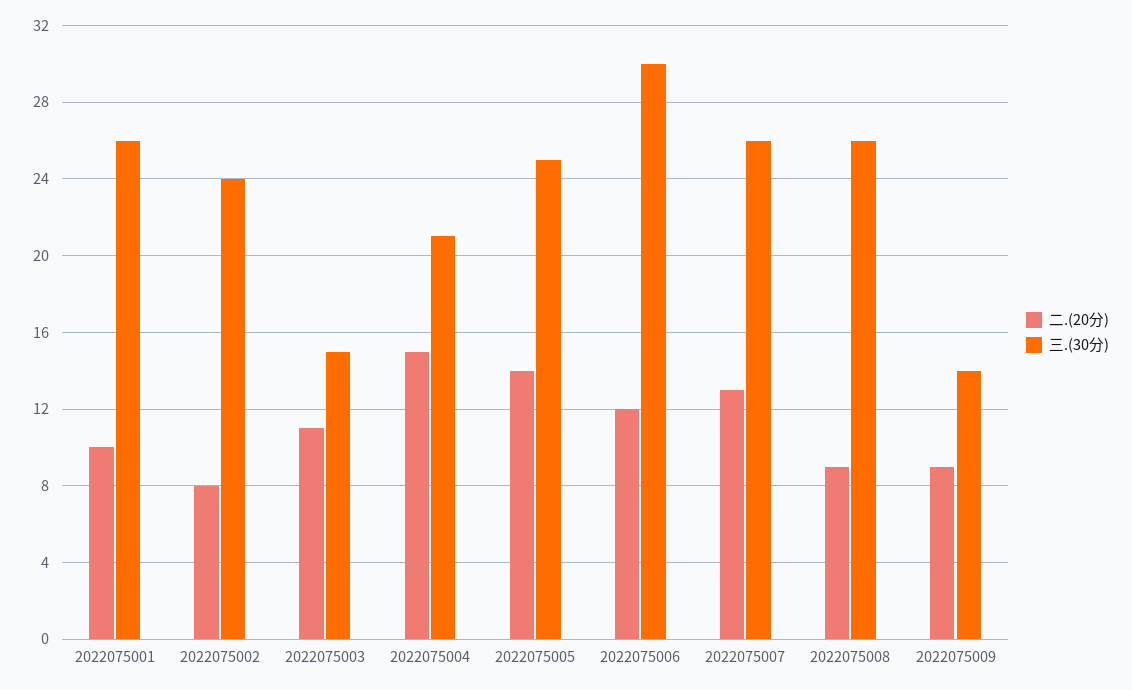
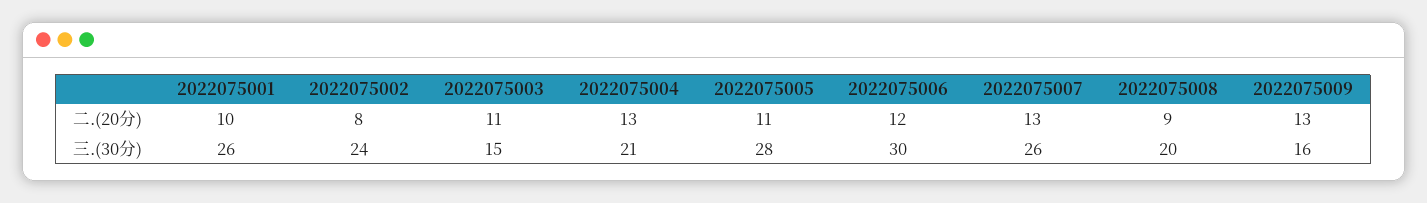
二.(20分), 2022075004: 15 -> 13
二.(20分), 2022075005: 14 -> 11
三.(30分), 2022075005: 25 -> 28
三.(30分), 2022075008: 26 -> 20
二.(20分), 2022075009: 9 -> 13
三.(30分), 2022075009: 14 -> 16

